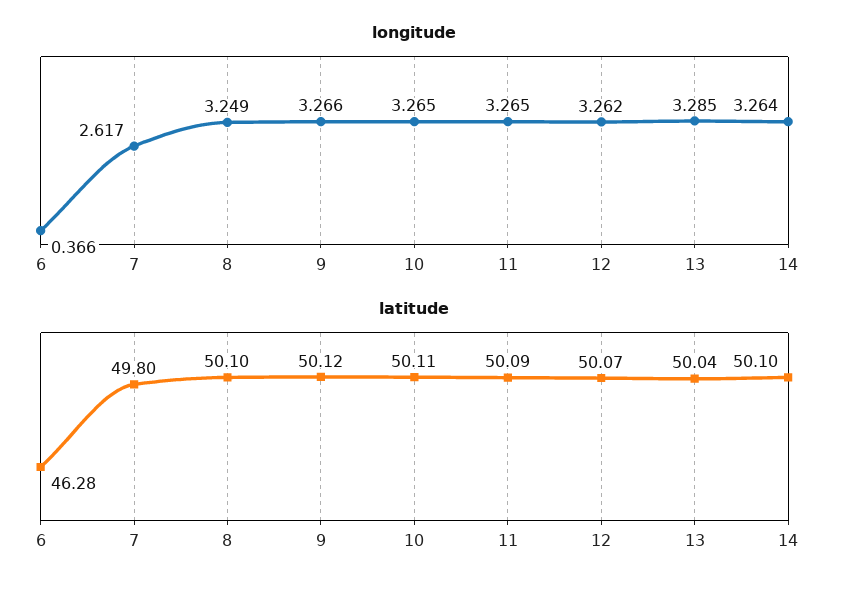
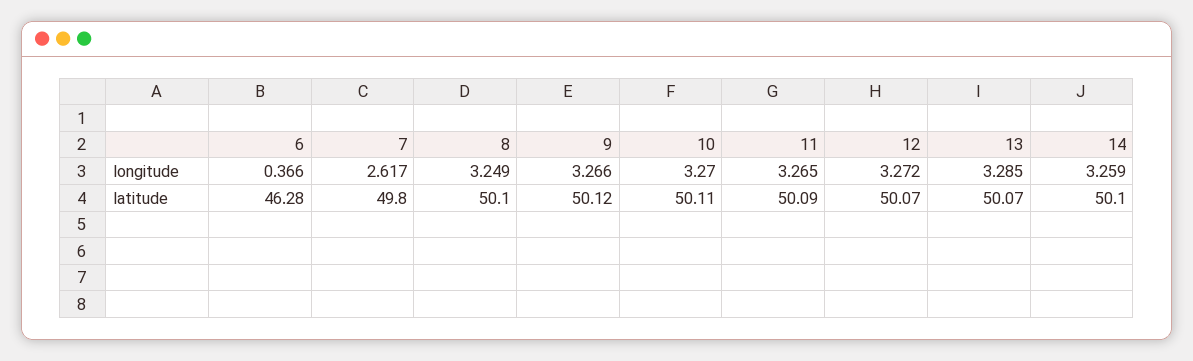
longitude, 10: 3.265 -> 3.27
longitude, 12: 3.262 -> 3.272
longitude, 14: 3.264 -> 3.259
latitude, 13: 50.04 -> 50.07

